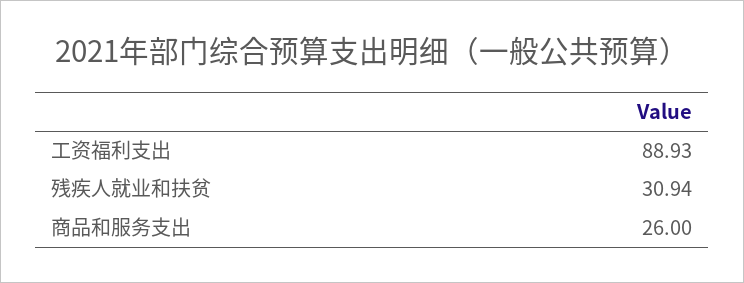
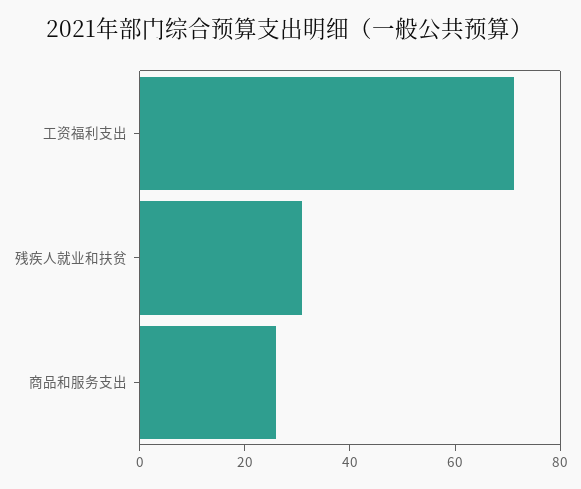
工资福利支出: 88.93 -> 70

